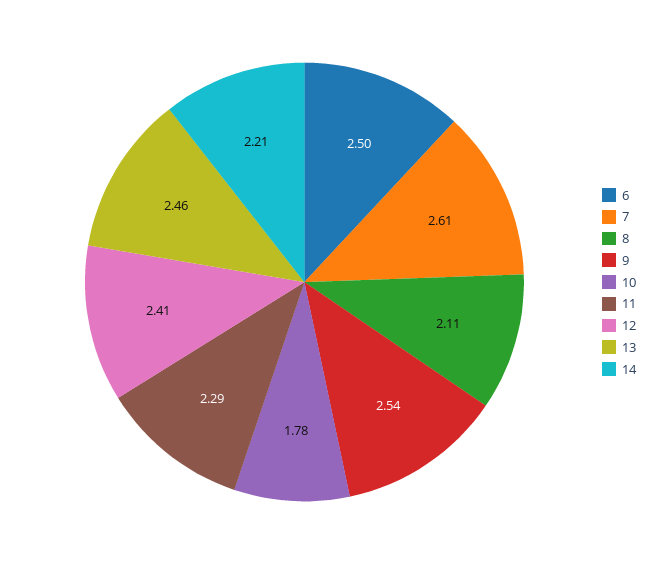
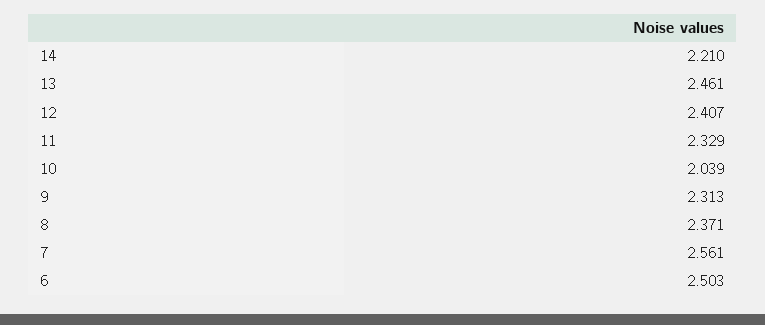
7: 2.61 -> 2.561
8: 2.11 -> 2.371
9: 2.54 -> 2.313
10: 1.78 -> 2.039
11: 2.29 -> 2.329

